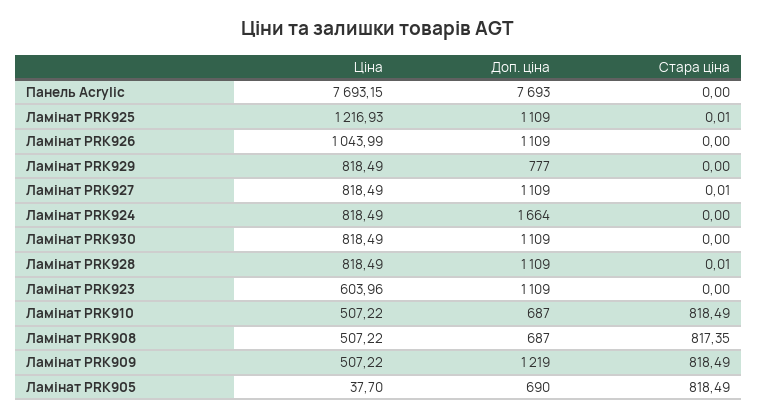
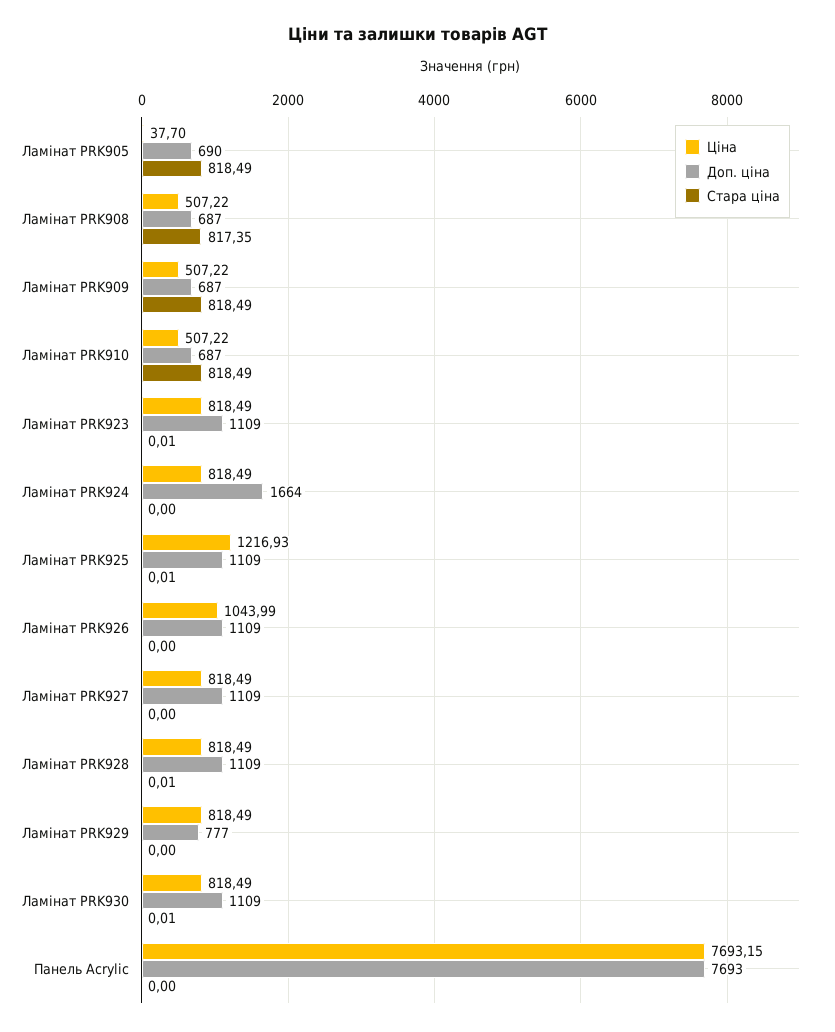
Стара ціна, Ламінат PRK927: 0.01 -> 0
Стара ціна, Ламінат PRK930: 0 -> 0.01
Ціна, Ламінат PRK923: 603.96 -> 818.49
Стара ціна, Ламінат PRK923: 0 -> 0.01
Доп. ціна, Ламінат PRK909: 1219 -> 687

